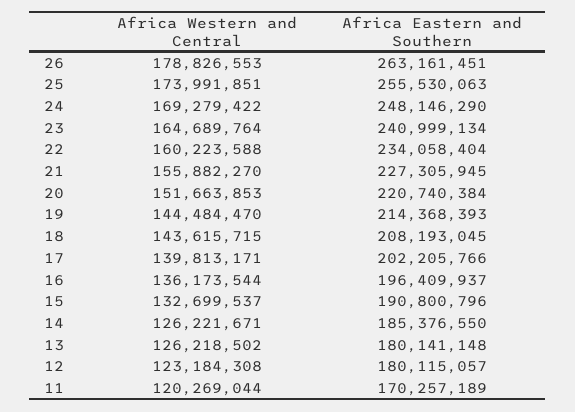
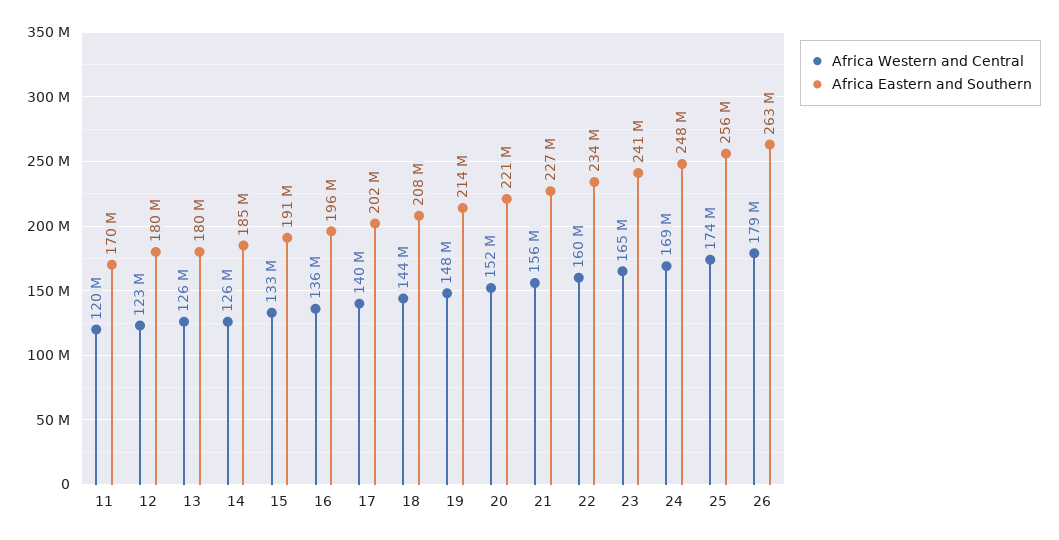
Africa Western and Central, 19: 144484470 -> 148000000

